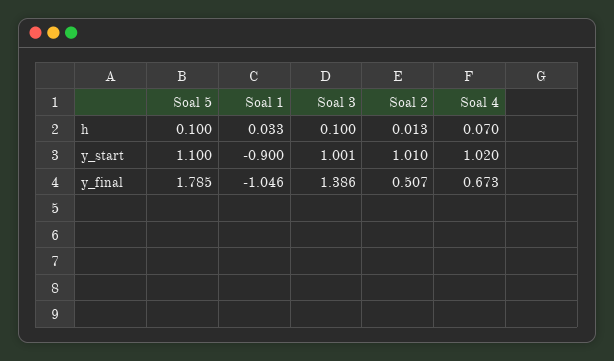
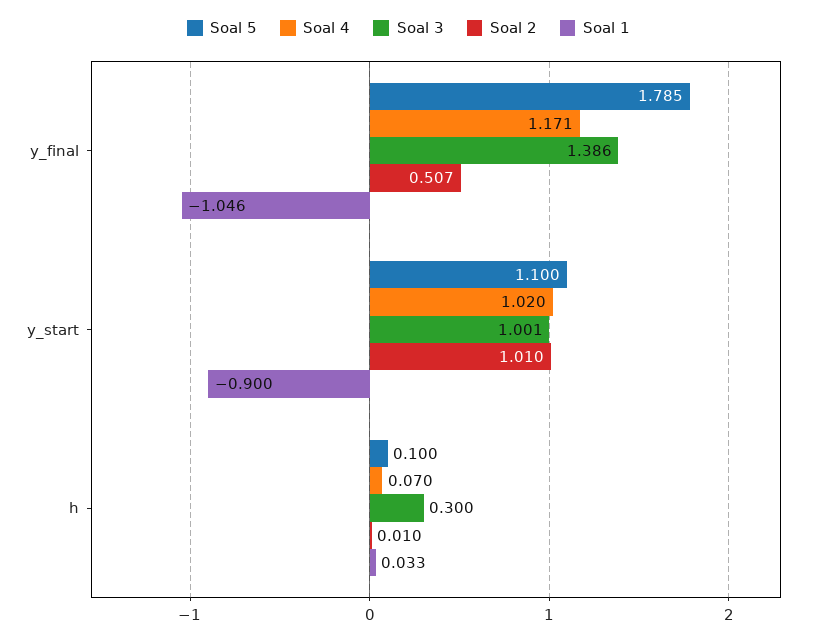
Soal 3, h: 0.1 -> 0.3
Soal 2, h: 0.013 -> 0.01
Soal 4, y_final: 0.673 -> 1.171

